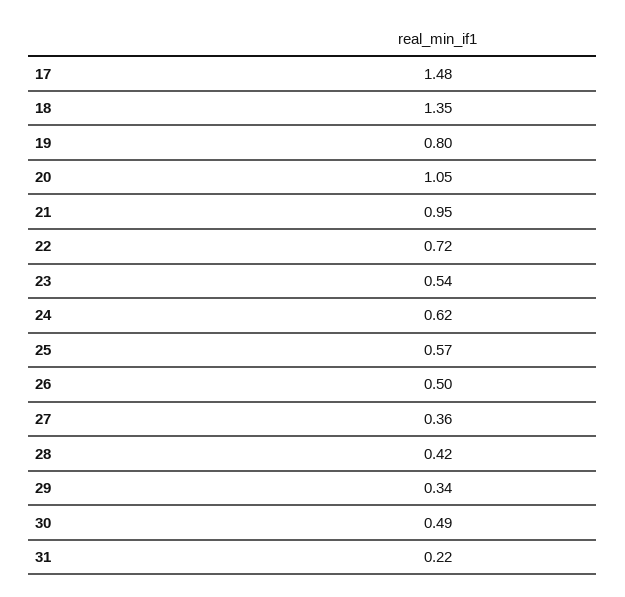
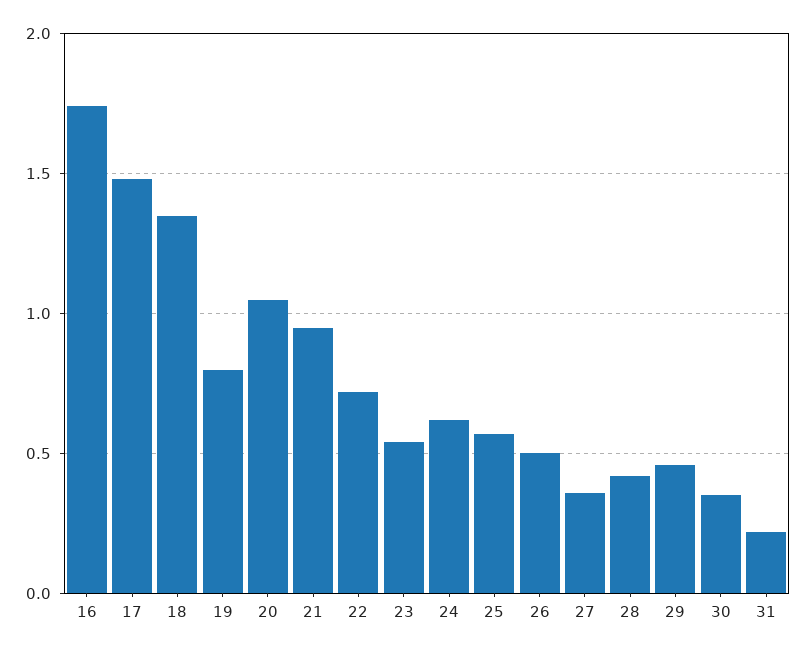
29: 0.34 -> 0.45
30: 0.49 -> 0.35
16: none -> 1.75

